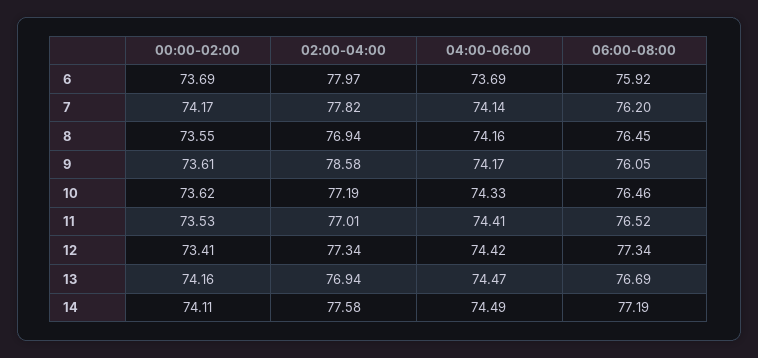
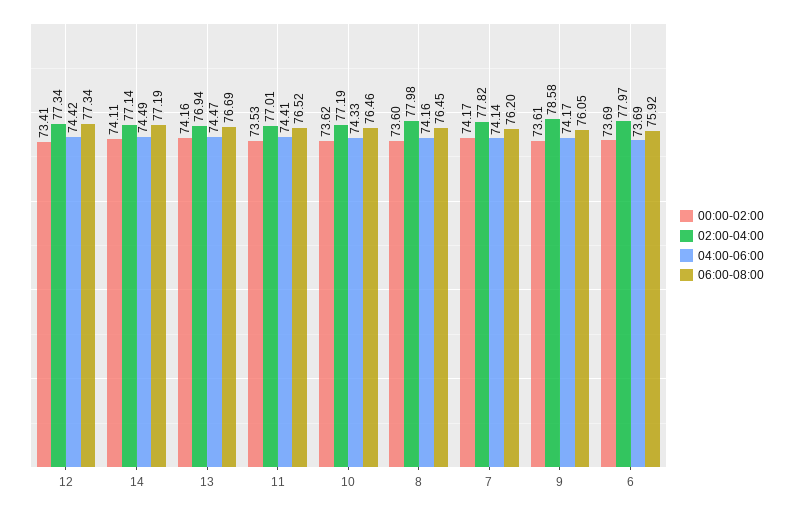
00:00-02:00, 8: 73.55 -> 73.6
02:00-04:00, 8: 76.94 -> 77.98
02:00-04:00, 14: 77.58 -> 77.14

